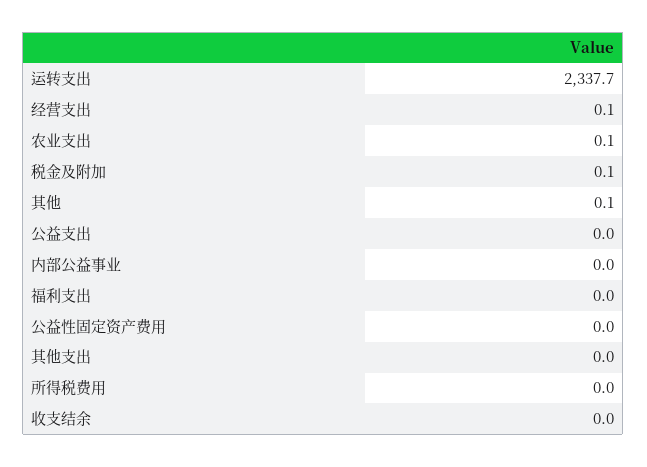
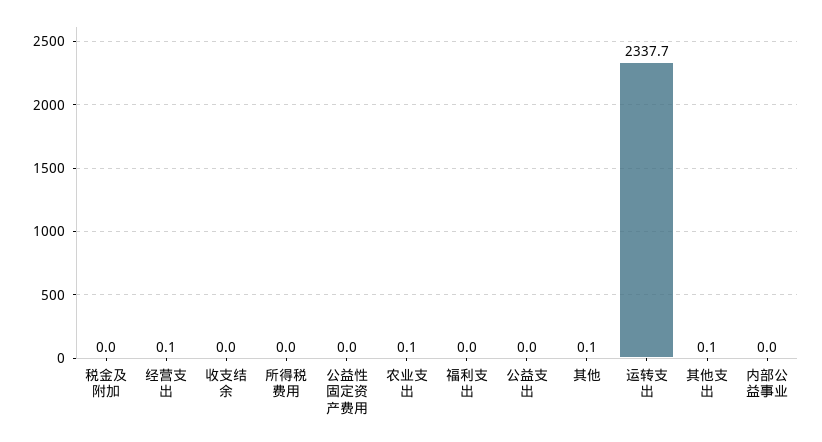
税金及附加: 0.1 -> 0
其他支出: 0 -> 0.1

